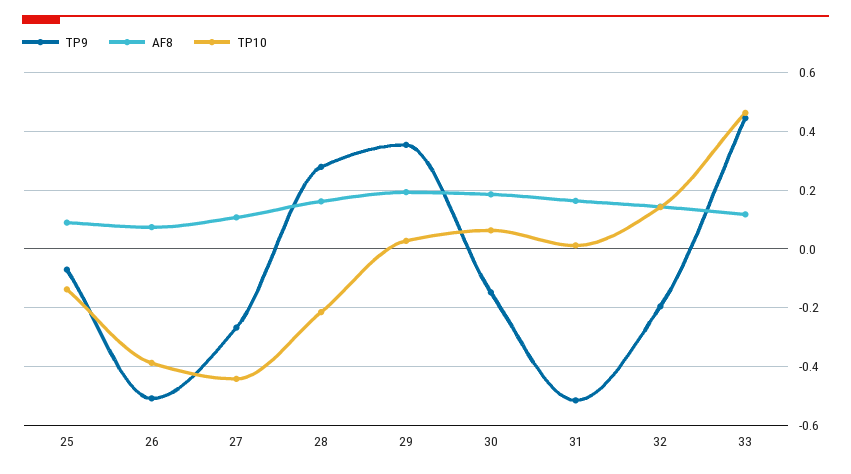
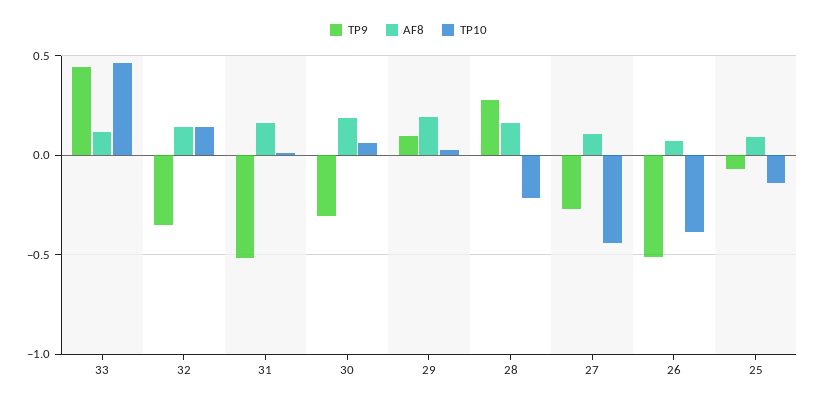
TP9, 29: 0.35 -> 0.1
TP9, 30: -0.15 -> -0.3
TP9, 32: -0.2 -> -0.35

